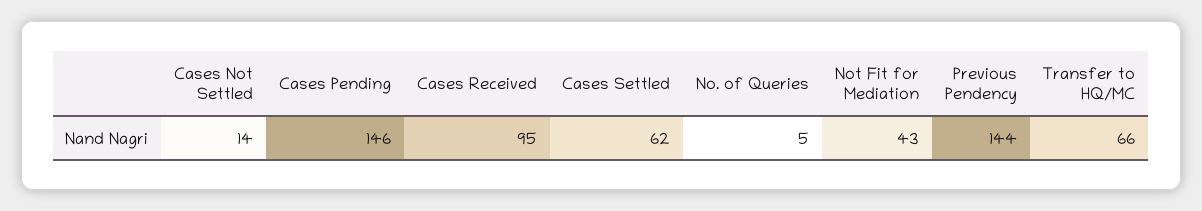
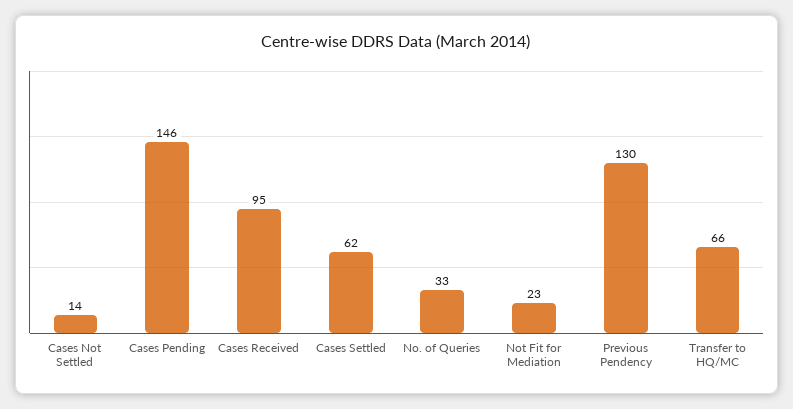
No. of Queries: 5 -> 33
Not Fit for Mediation: 43 -> 23
Previous Pendency: 144 -> 130

